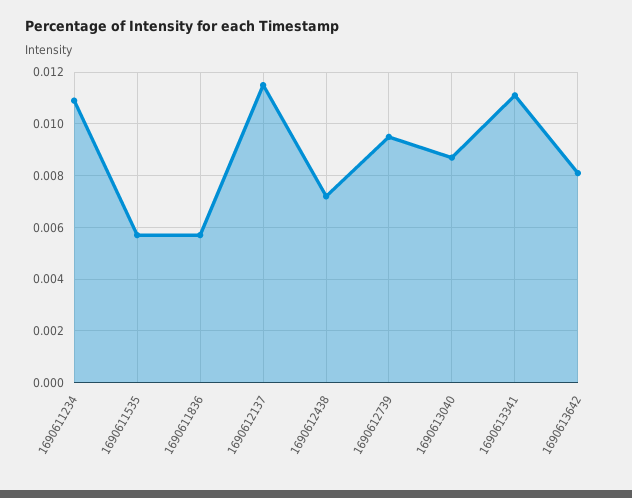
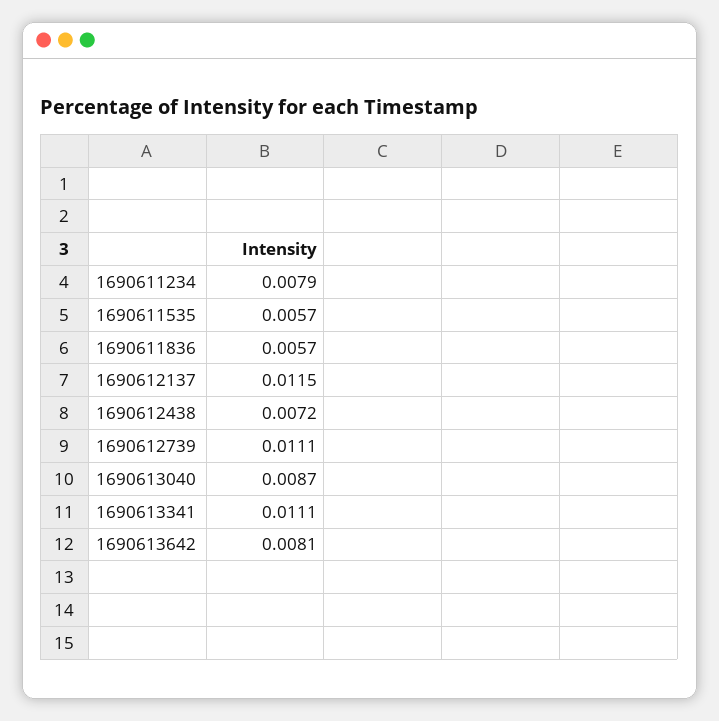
1690611234: 0.011 -> 0.0079
1690612739: 0.0095 -> 0.0111

